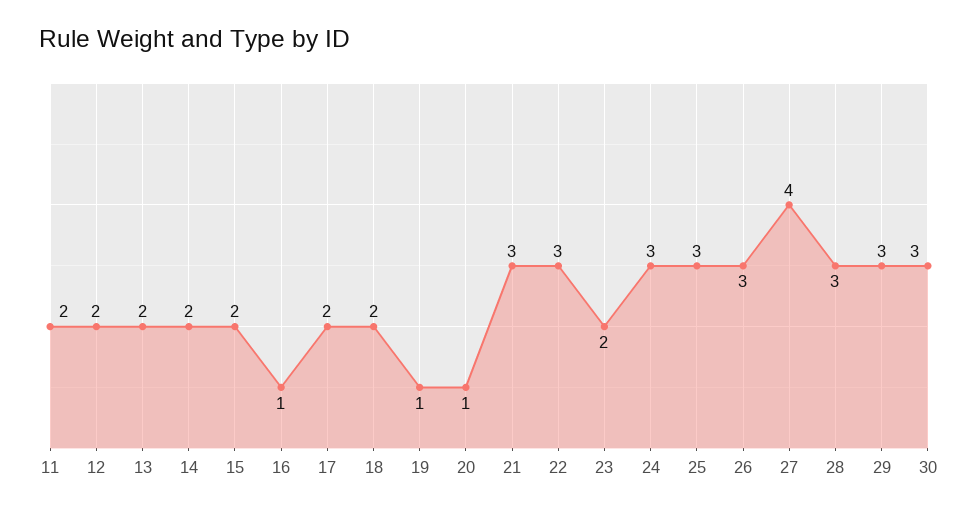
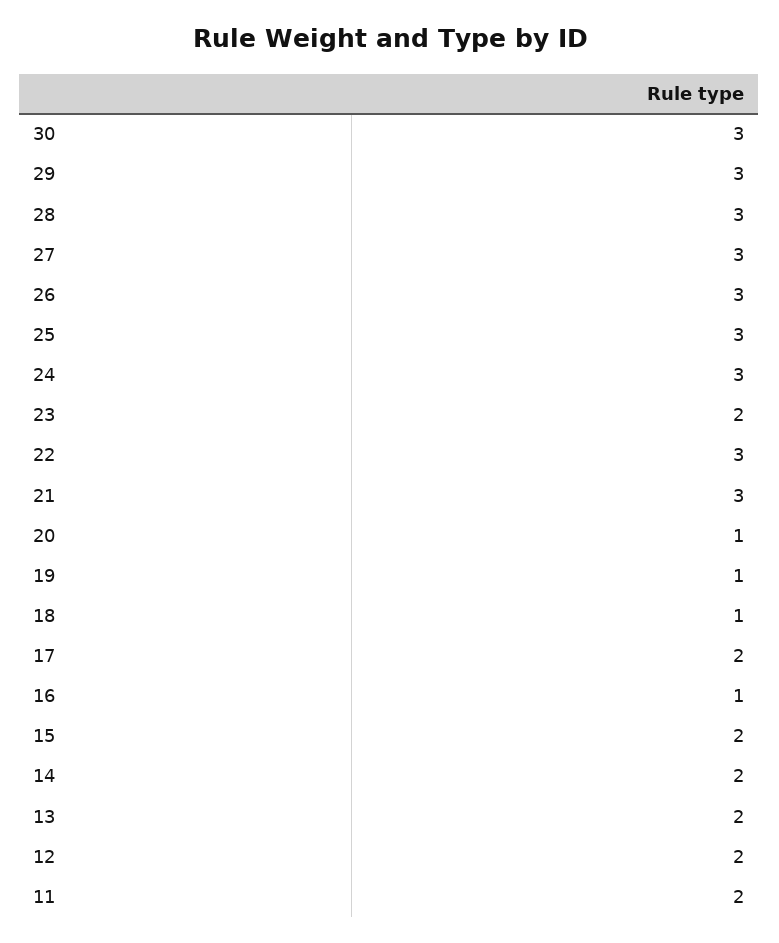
18: 2 -> 1
27: 4 -> 3

